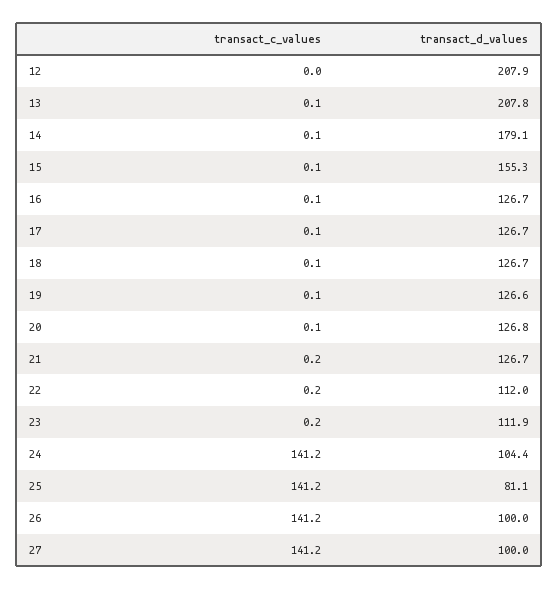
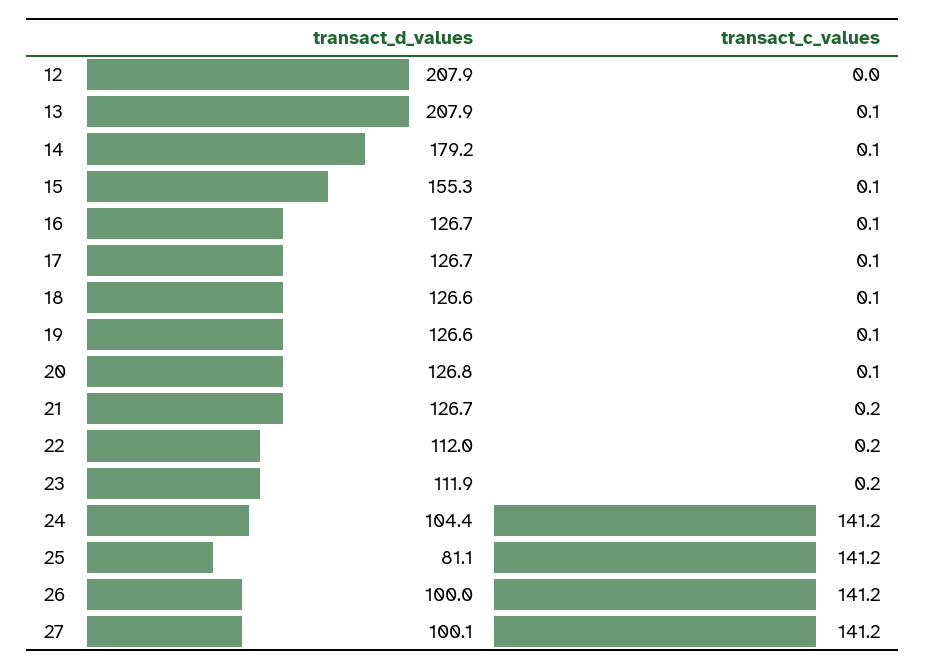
transact_d_values, 13: 207.8 -> 207.9
transact_d_values, 14: 179.1 -> 179.2
transact_d_values, 18: 126.7 -> 126.6
transact_d_values, 27: 100 -> 100.1

